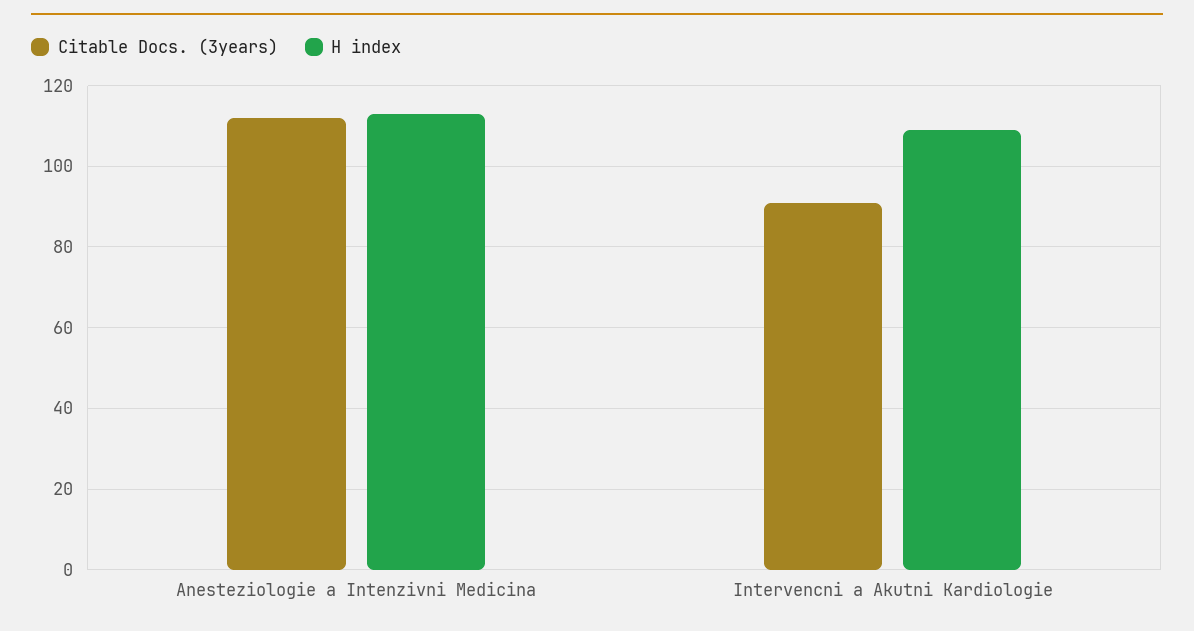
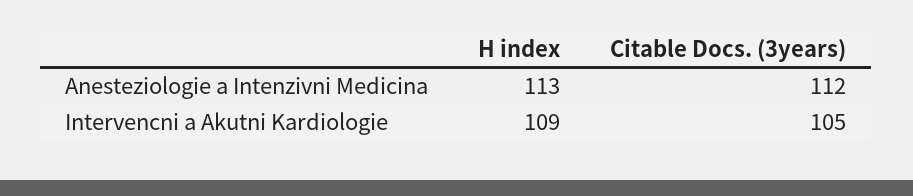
Citable Docs. (3years), Intervencni a Akutni Kardiologie: 90 -> 105

